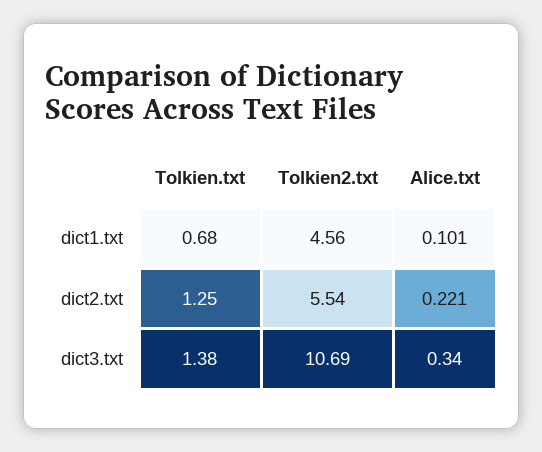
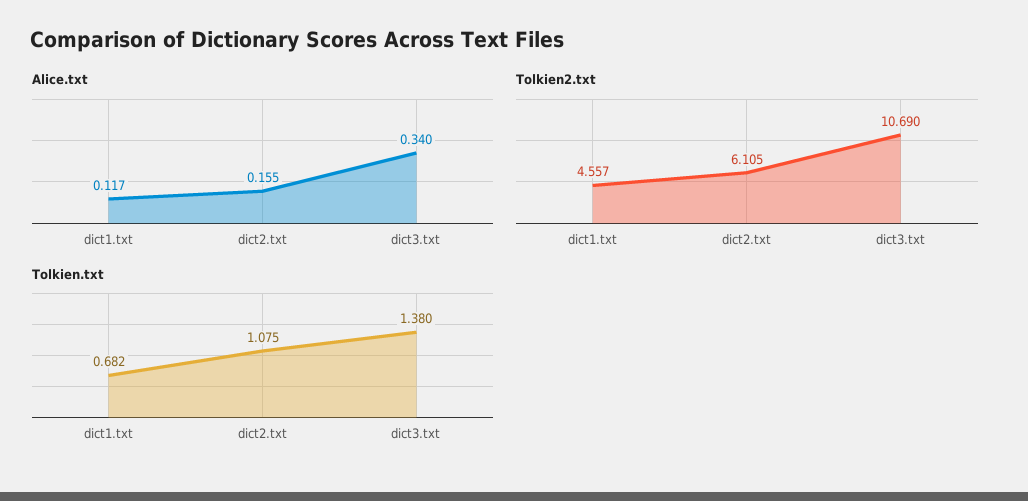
Alice.txt, dict1.txt: 0.101 -> 0.117
Tolkien.txt, dict2.txt: 1.25 -> 1.075
Tolkien2.txt, dict2.txt: 5.54 -> 6.105
Alice.txt, dict2.txt: 0.221 -> 0.155

